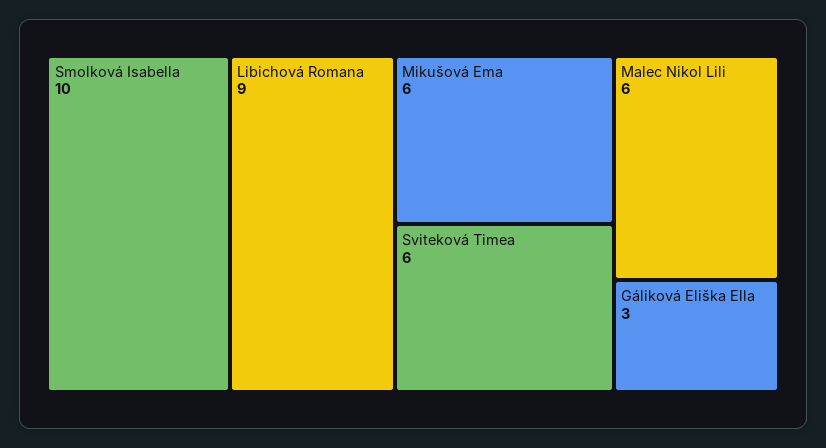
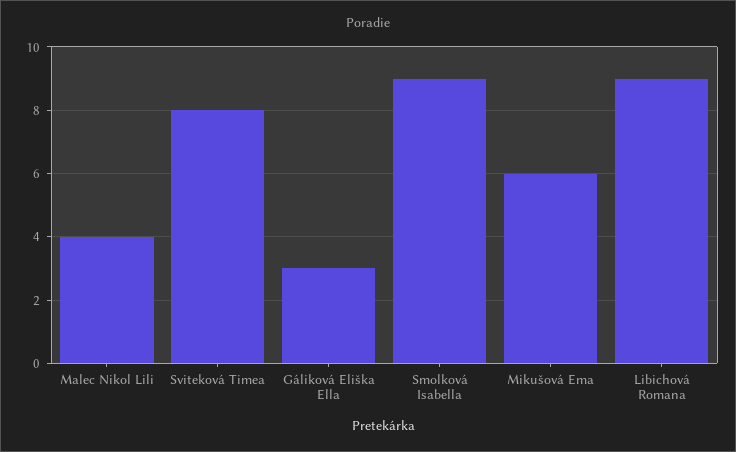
Smolková Isabella: 10 -> 9
Sviteková Timea: 6 -> 8
Malec Nikol Lili: 6 -> 4

